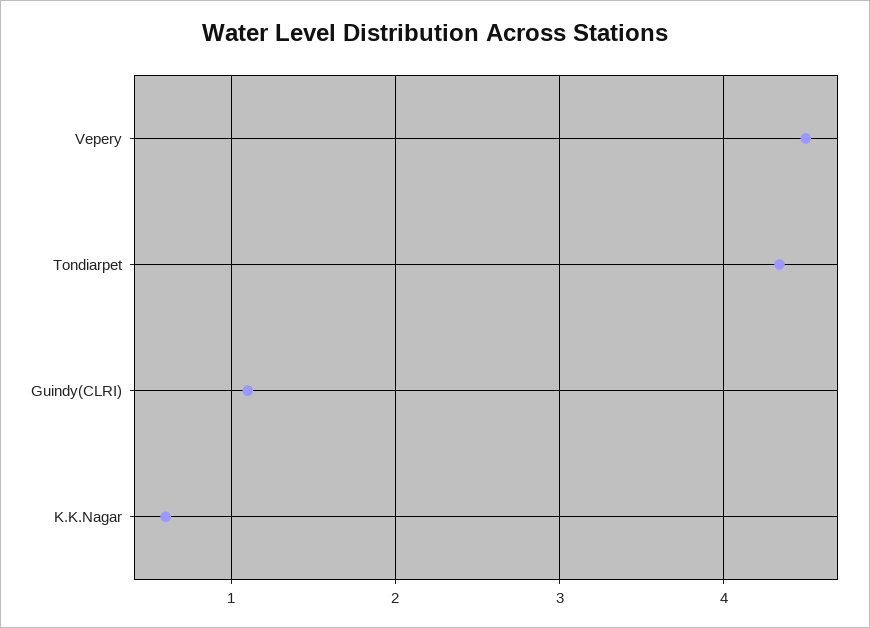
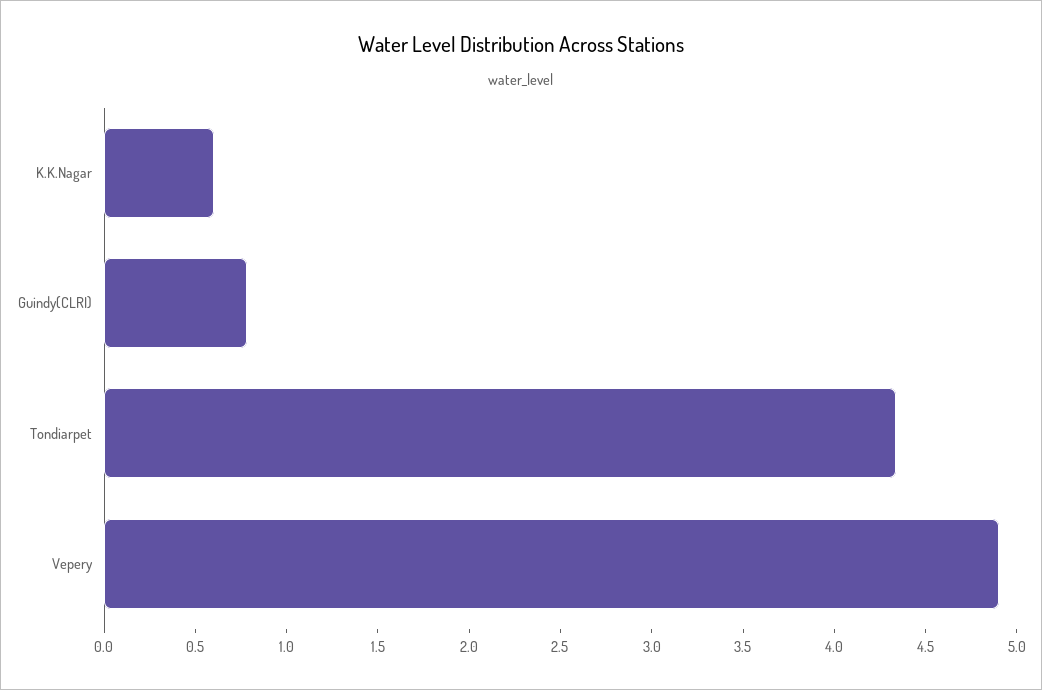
Vepery: 4.5 -> 4.9
Guindy(CLRI): 1.1 -> 0.8

